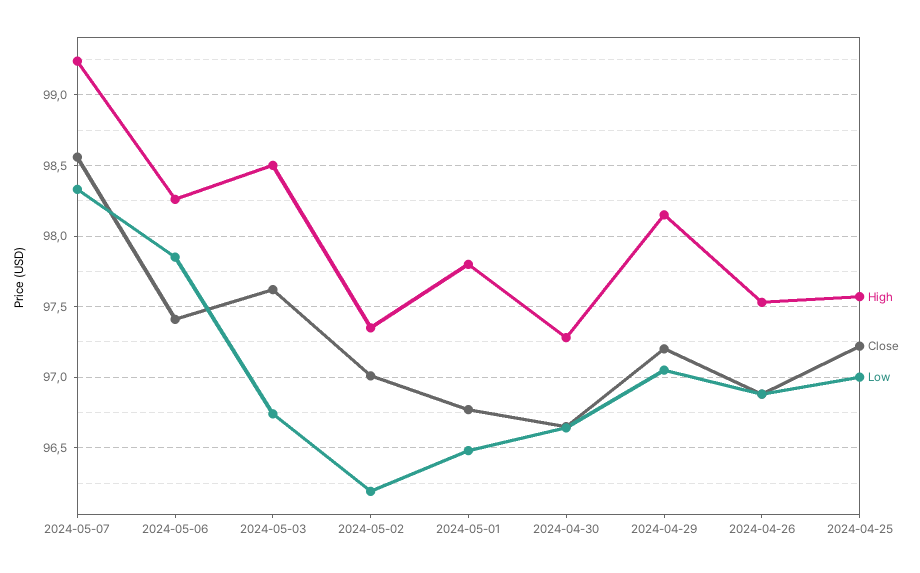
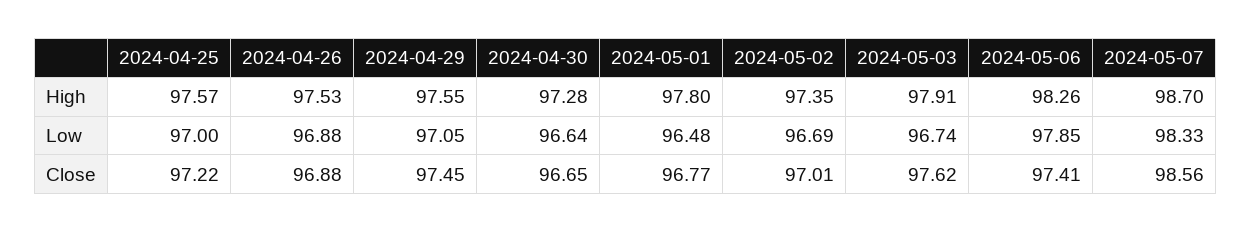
High, 2024-05-07: 99.25 -> 98.7
High, 2024-05-03: 98.5 -> 97.91
Low, 2024-05-02: 96.2 -> 96.69
High, 2024-04-29: 98.15 -> 97.55
Close, 2024-04-29: 97.2 -> 97.45

